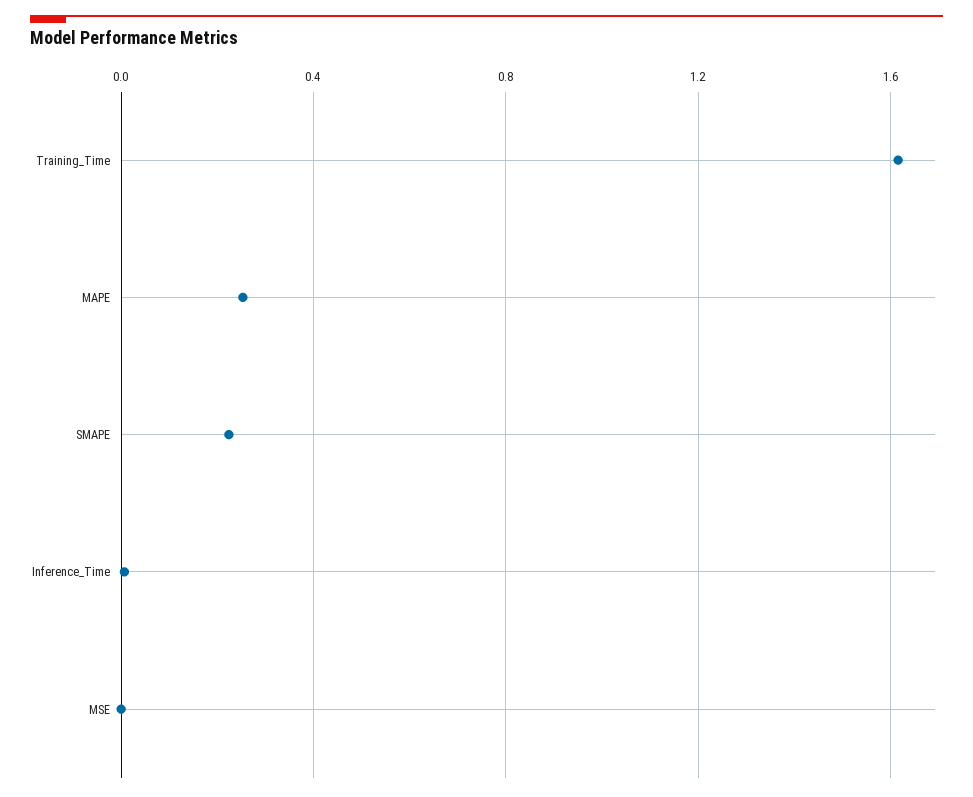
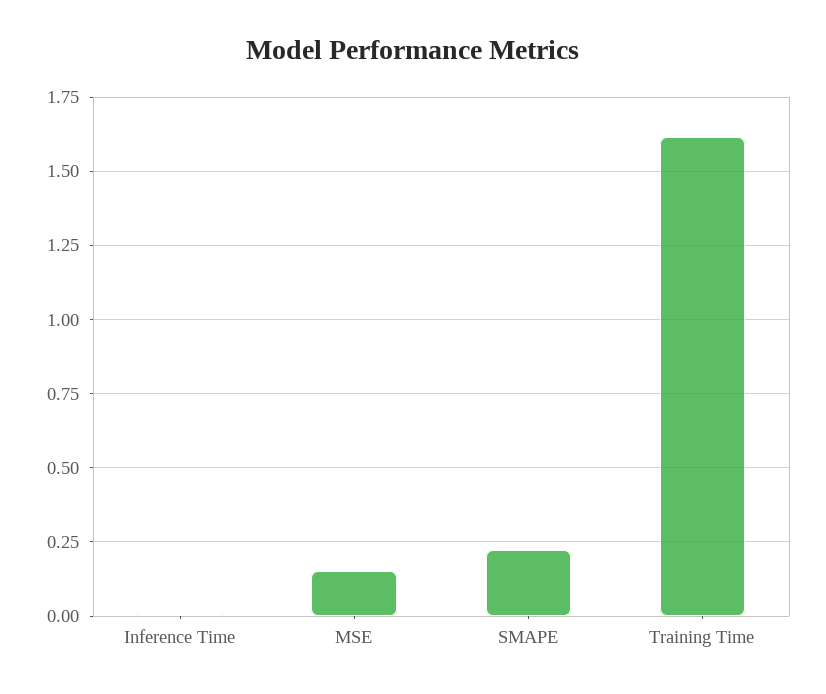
MAPE: 0.25 -> none
MSE: 0 -> 0.15

